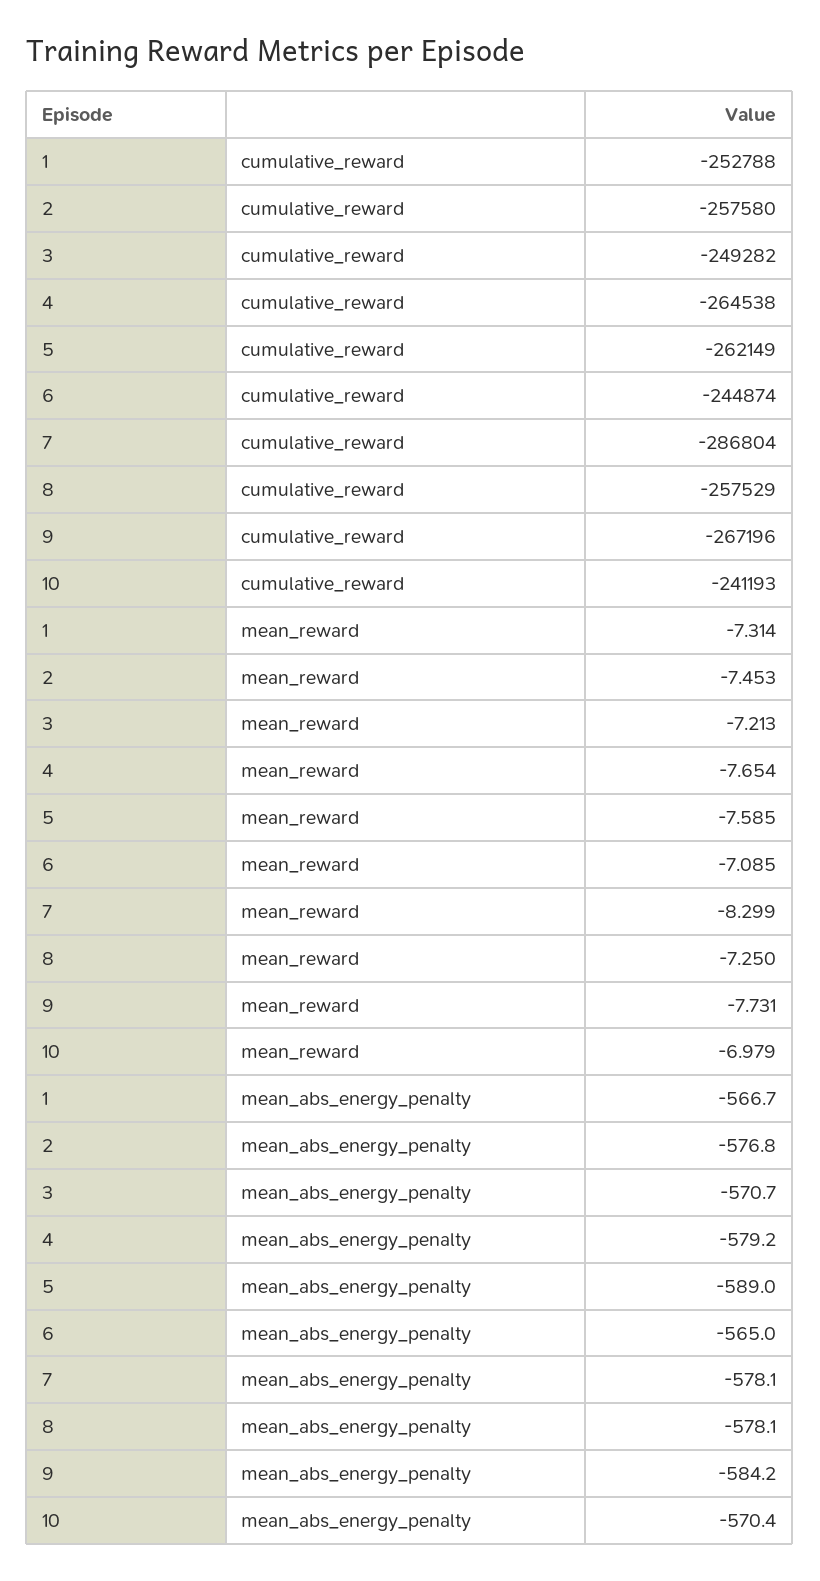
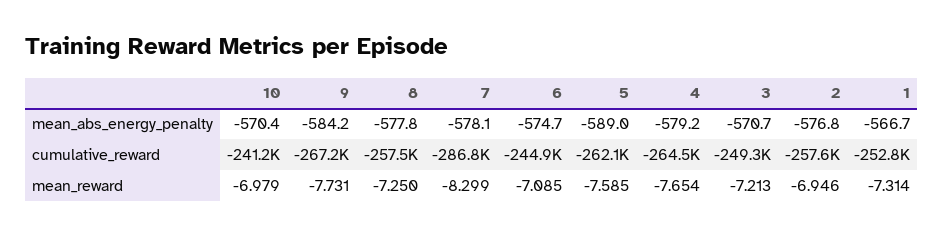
2, mean_reward: -7.453 -> -6.946
6, mean_abs_energy_penalty: -565 -> -574.7
8, mean_abs_energy_penalty: -578.1 -> -577.8

